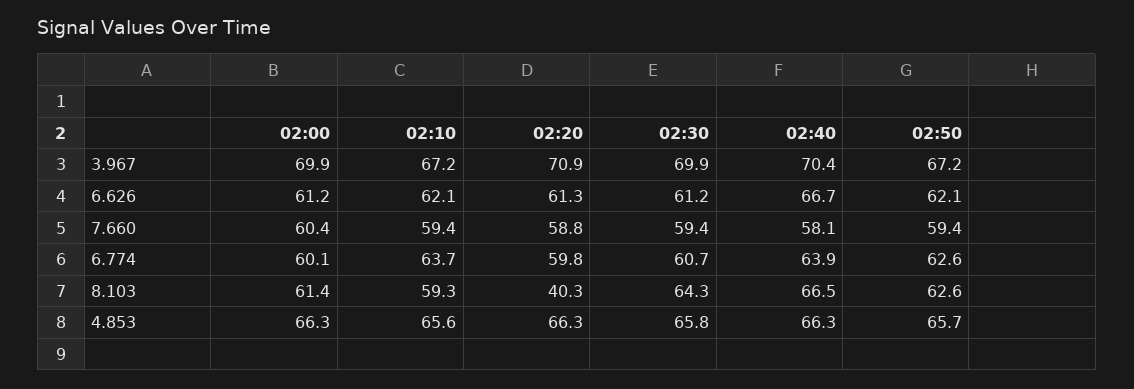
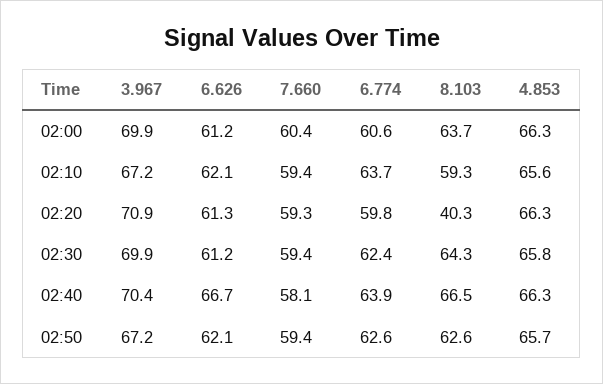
02:20, 7.660: 58.8 -> 59.3
02:00, 6.774: 60.1 -> 60.6
02:30, 6.774: 60.7 -> 62.4
02:00, 8.103: 61.4 -> 63.7

